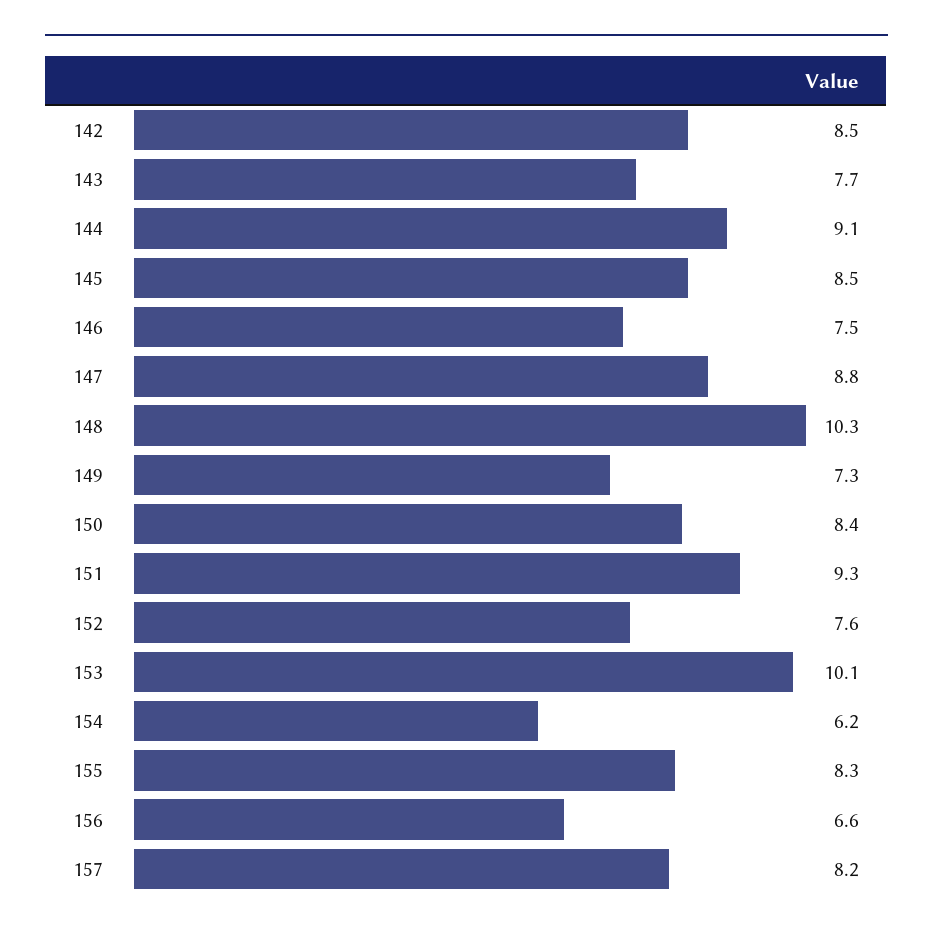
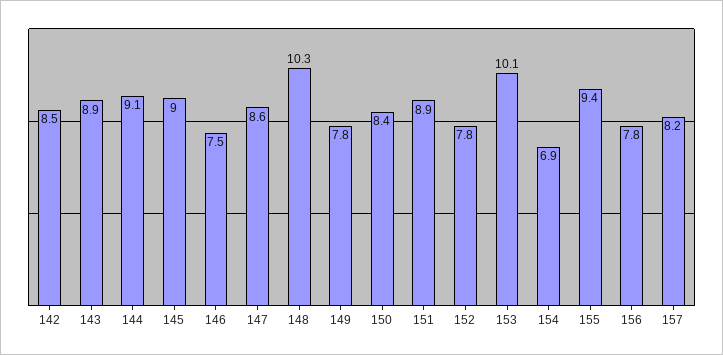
143: 7.7 -> 8.9
145: 8.5 -> 9
147: 8.8 -> 8.6
149: 7.3 -> 7.8
151: 9.3 -> 8.9
152: 7.6 -> 7.8
154: 6.2 -> 6.9
155: 8.3 -> 9.4
156: 6.6 -> 7.8

